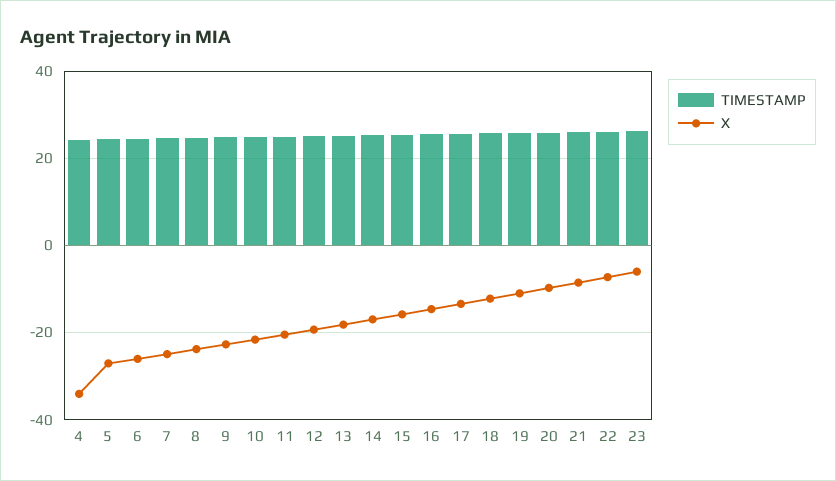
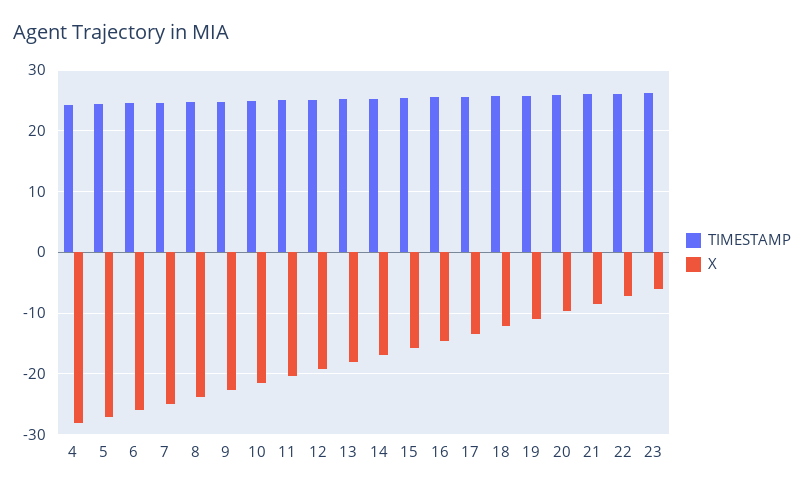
X, 4: -34 -> -28

